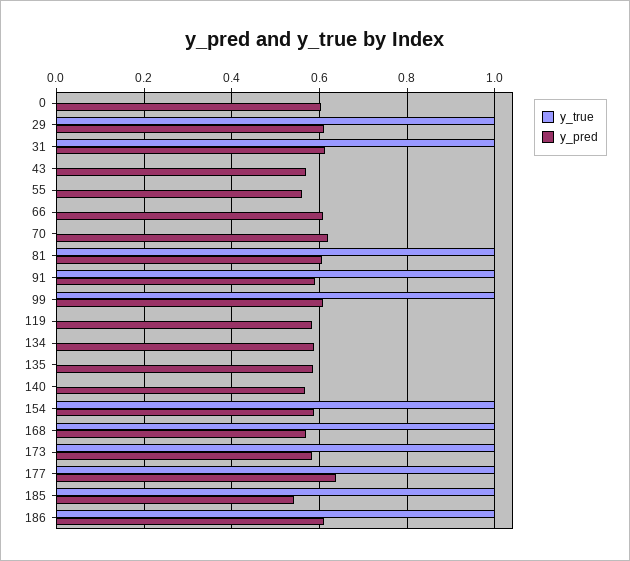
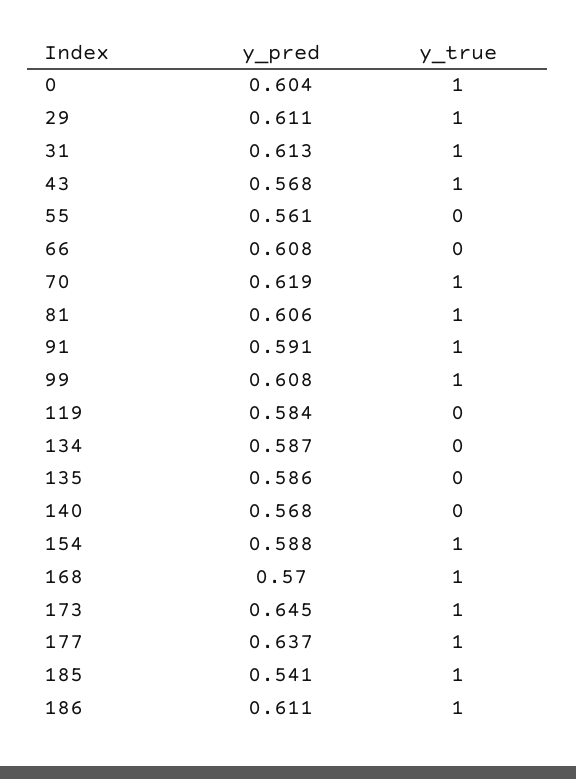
y_true, 0: 0 -> 1
y_true, 43: 0 -> 1
y_true, 70: 0 -> 1
y_pred, 173: 0.58 -> 0.645

